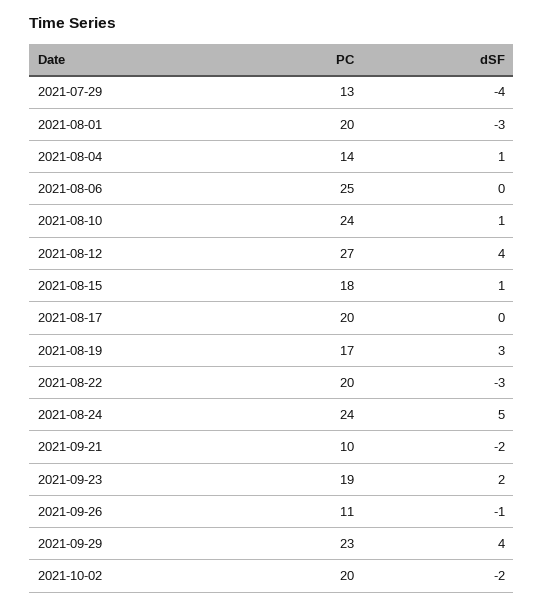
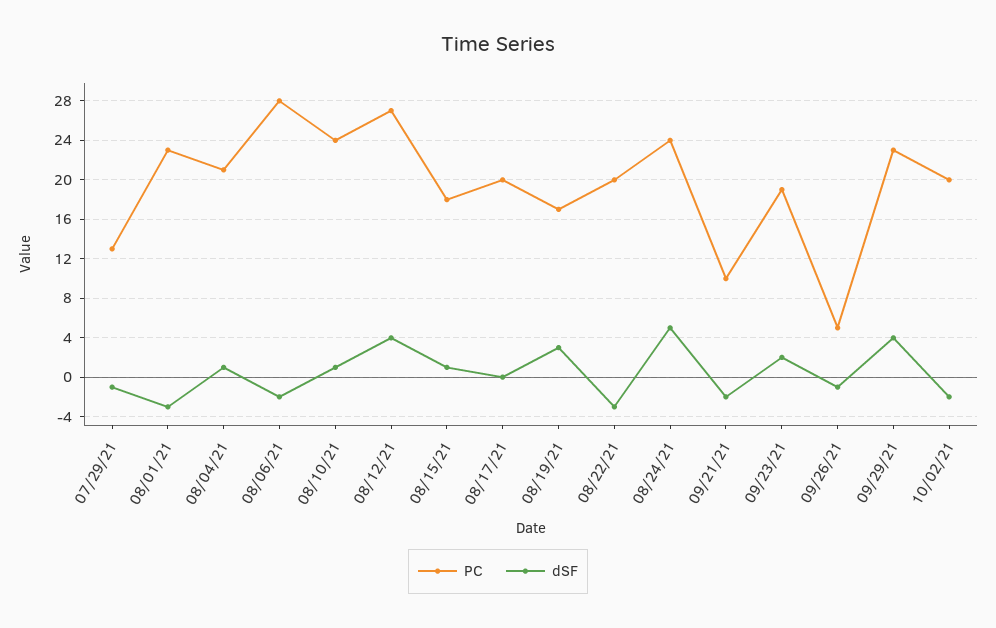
dSF, 2021-07-29: -4 -> -1
PC, 2021-08-01: 20 -> 23
PC, 2021-08-04: 14 -> 21
PC, 2021-08-06: 25 -> 28
dSF, 2021-08-06: 0 -> -2
PC, 2021-09-26: 11 -> 5

